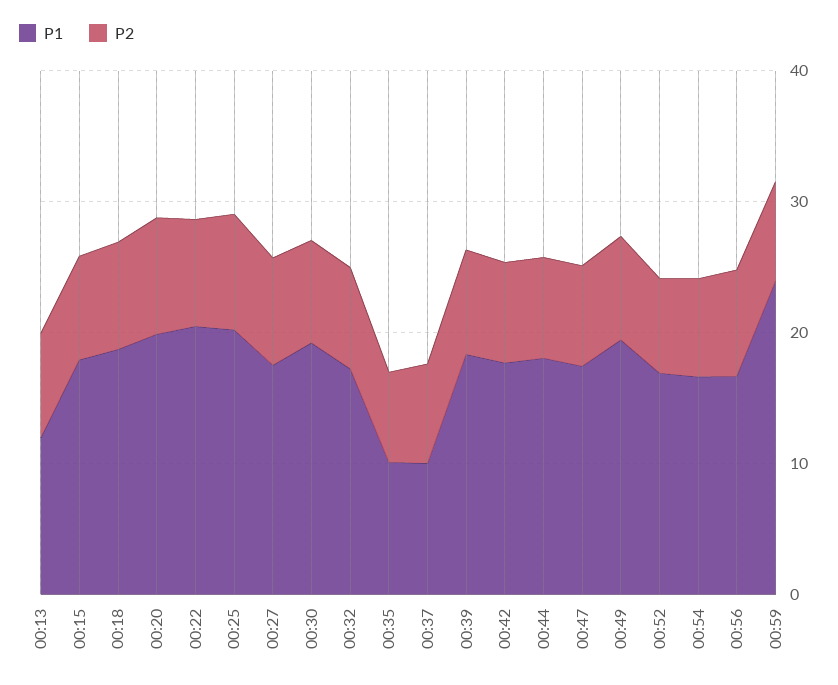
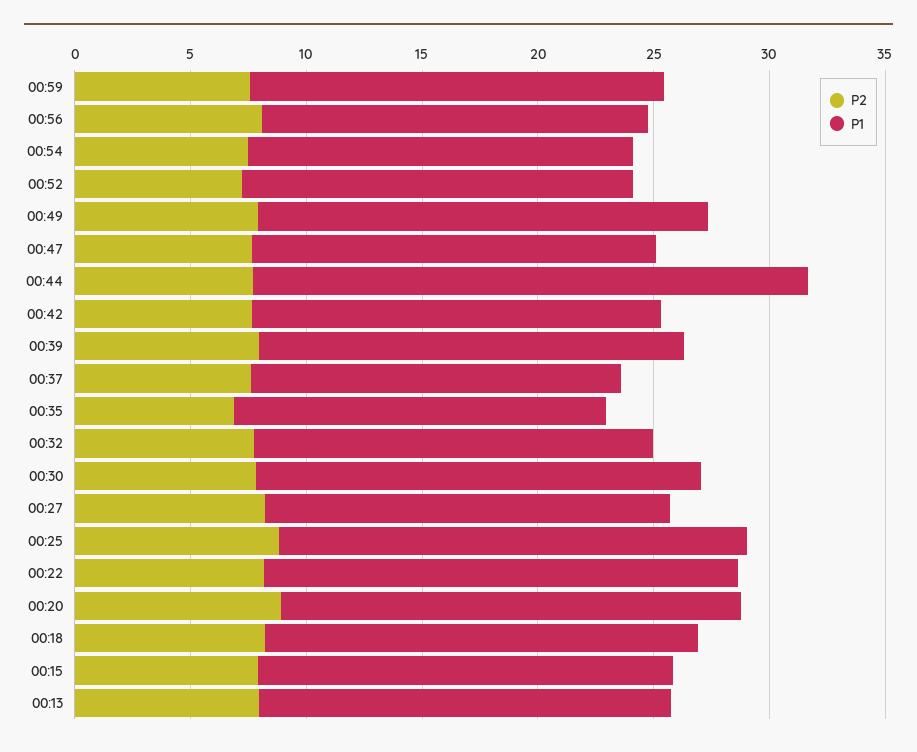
P1, 00:13: 12 -> 18
P1, 00:35: 10 -> 16
P1, 00:37: 10 -> 16
P1, 00:44: 18 -> 24
P1, 00:59: 24 -> 18

